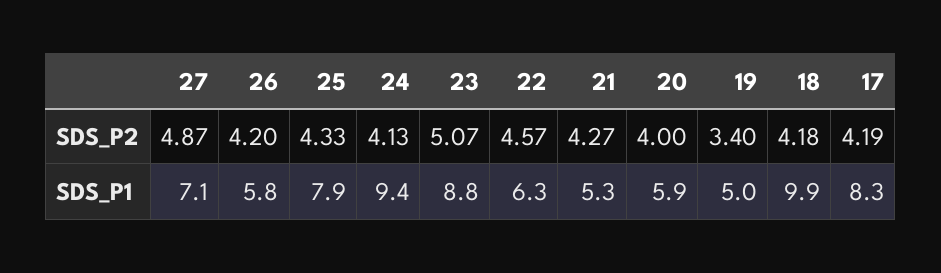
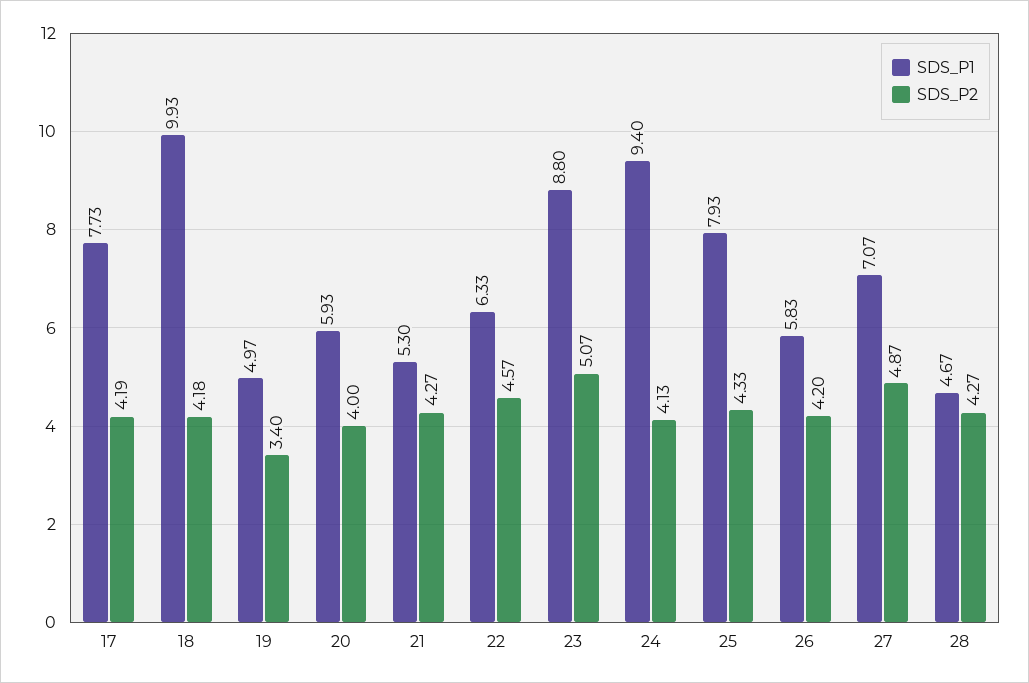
SDS_P1, 17: 8.3 -> 7.73
SDS_P1, 28: none -> 4.67
SDS_P2, 28: none -> 4.27

